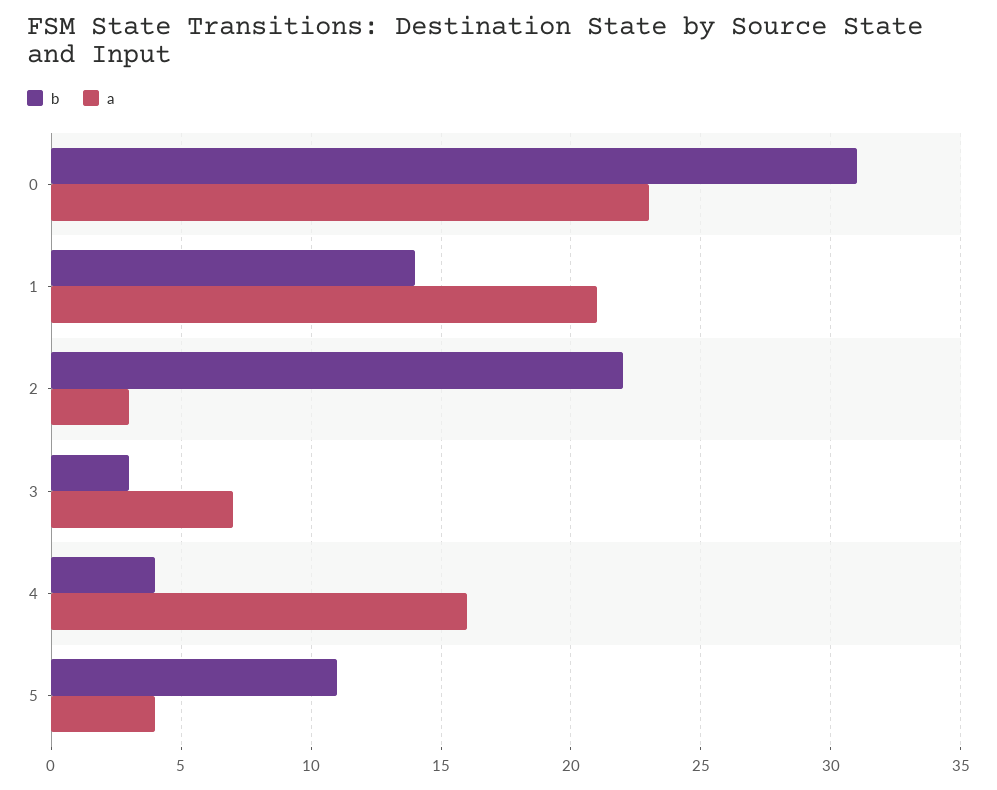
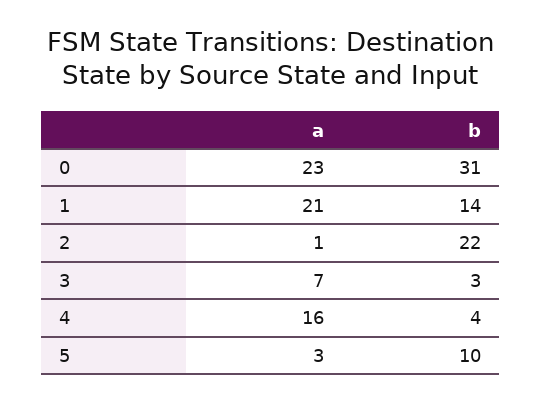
a, 2: 3 -> 1
b, 5: 11 -> 10
a, 5: 4 -> 3

